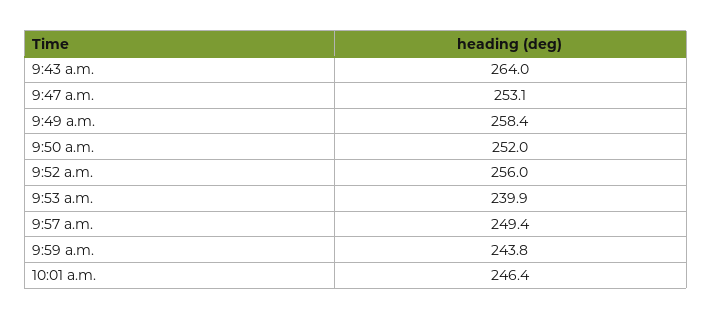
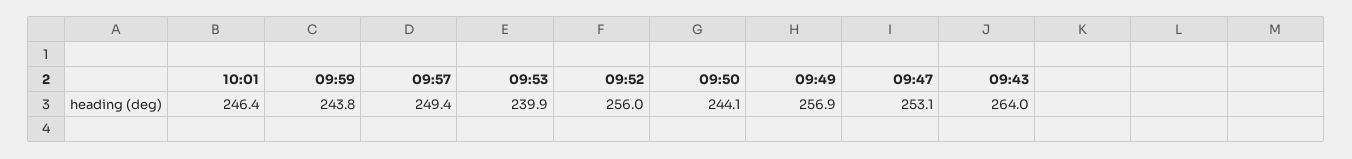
9:49 a.m.: 258.4 -> 256.9
9:50 a.m.: 252 -> 244.1

